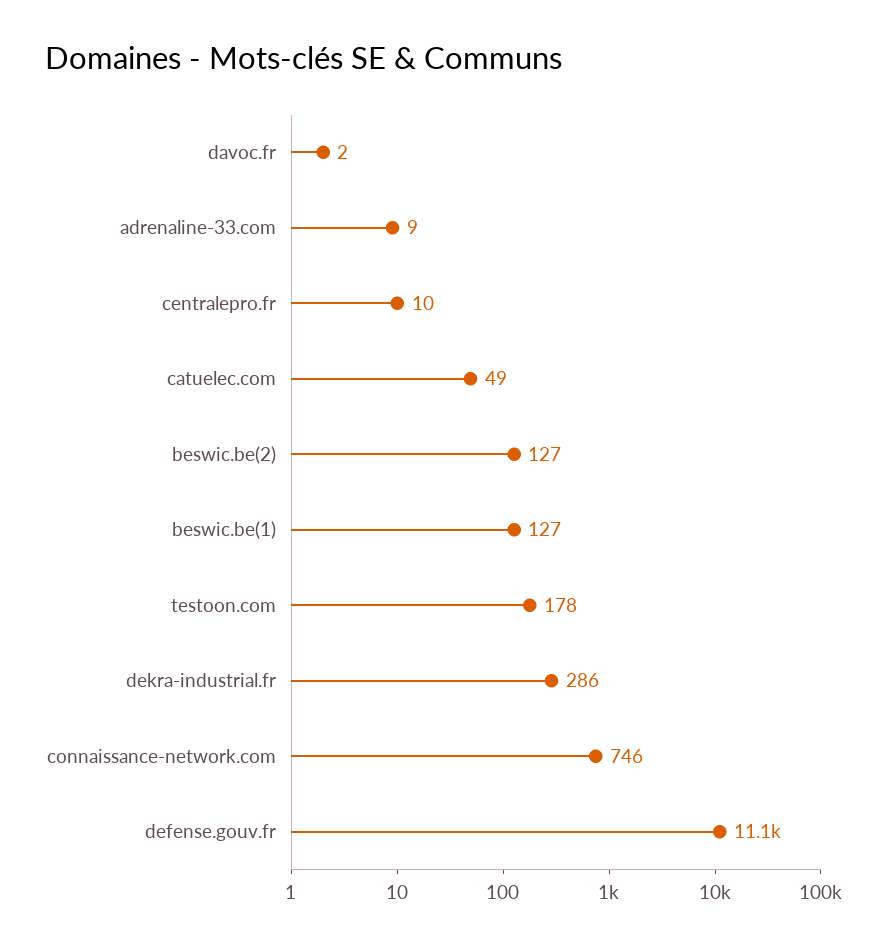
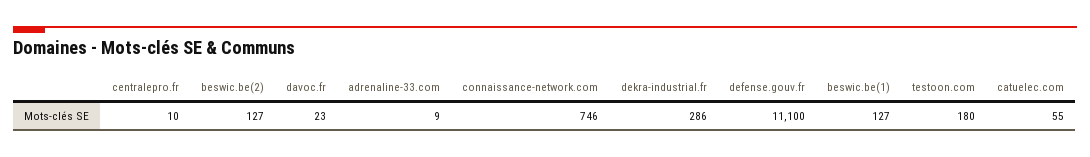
davoc.fr: 2 -> 23
catuelec.com: 49 -> 55
testoon.com: 178 -> 180

